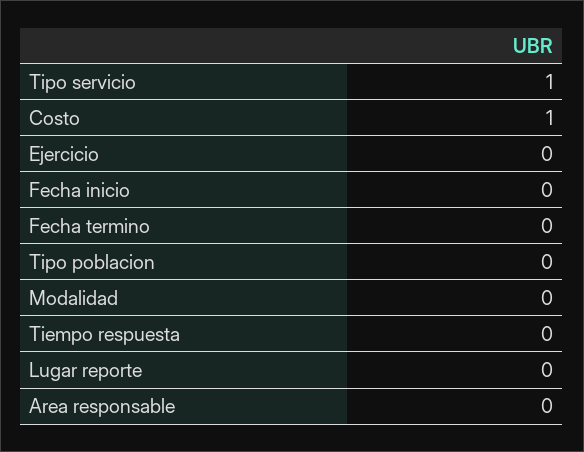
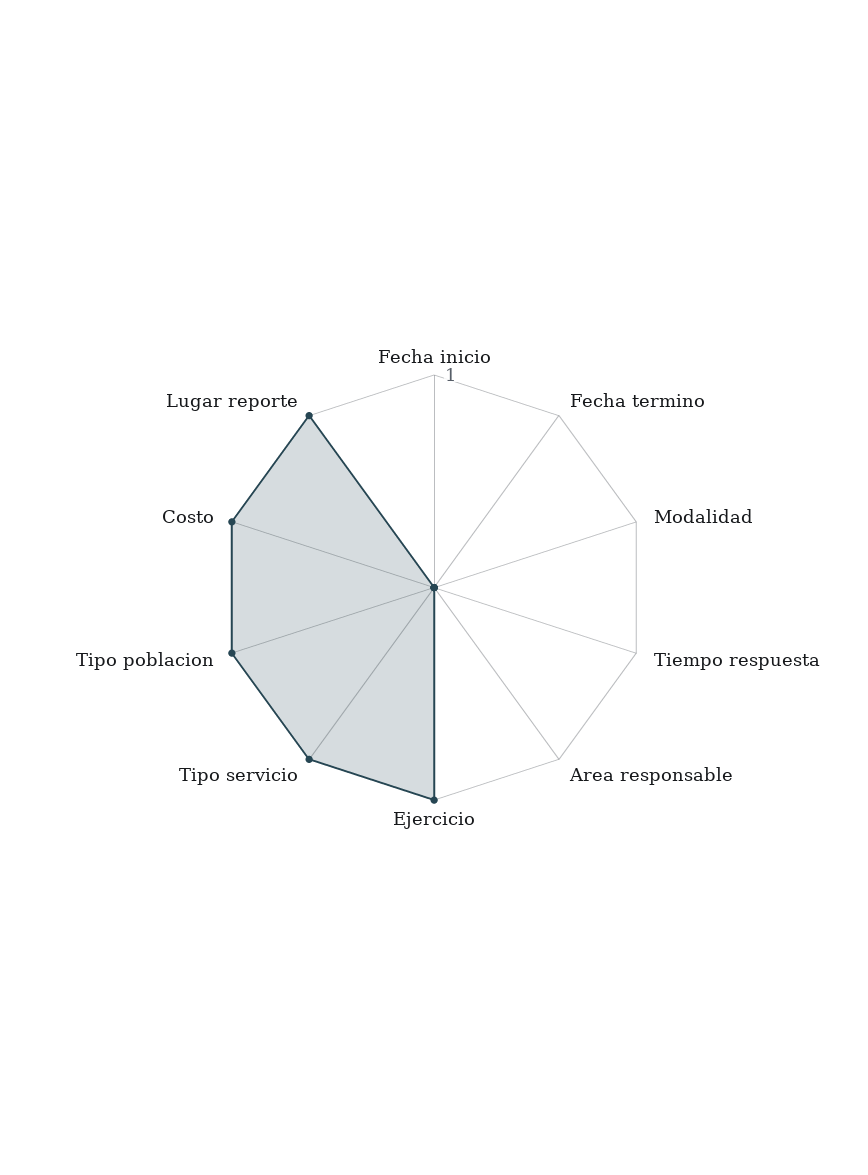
Ejercicio: 0 -> 1
Tipo poblacion: 0 -> 1
Lugar reporte: 0 -> 1

